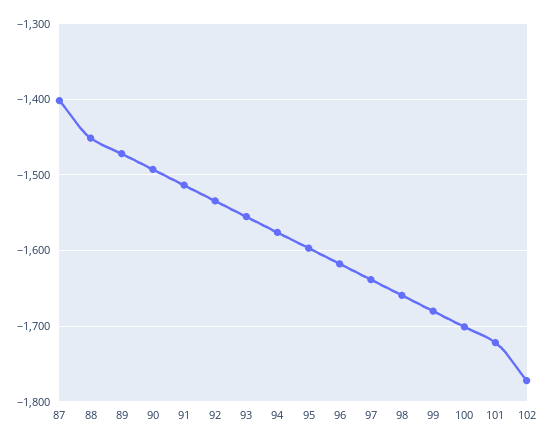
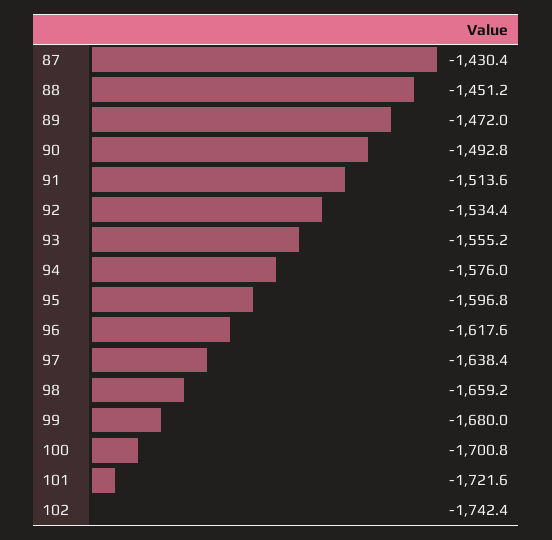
87: -1400 -> -1430.4
102: -1770 -> -1742.4

